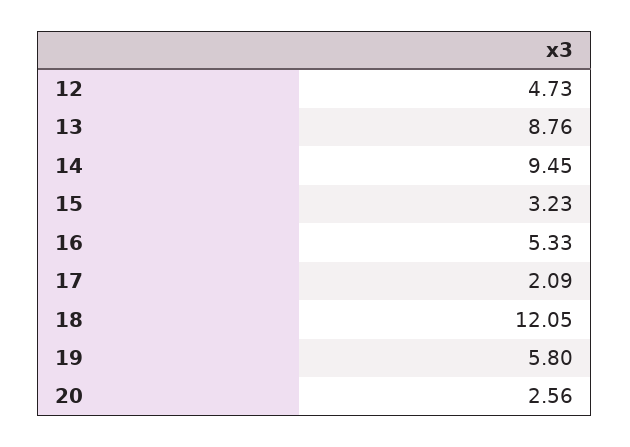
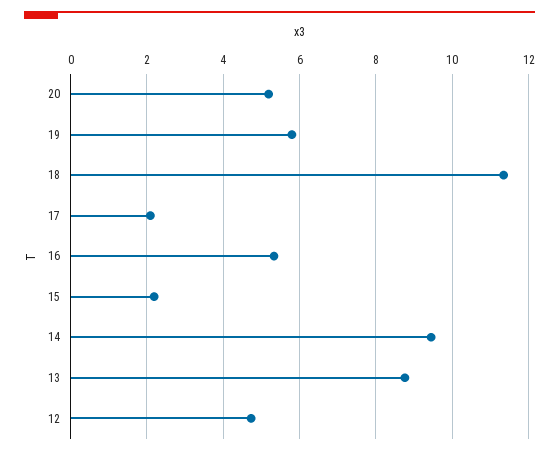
15: 3.23 -> 2.2
18: 12.05 -> 11.4
20: 2.56 -> 5.2

